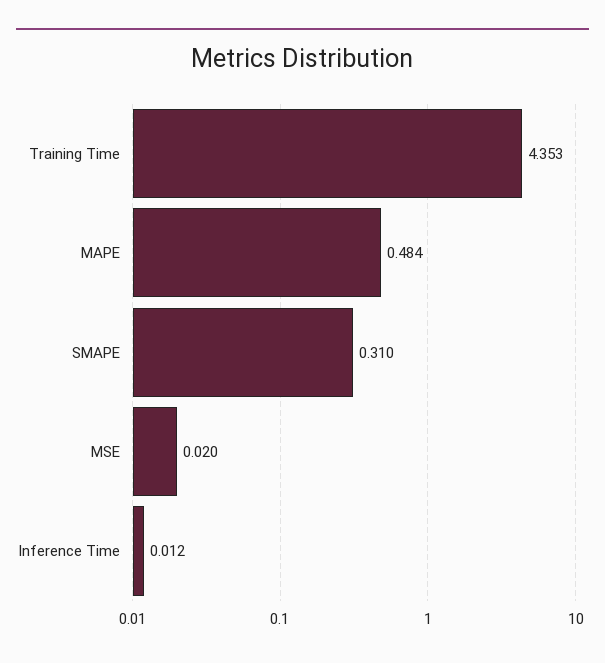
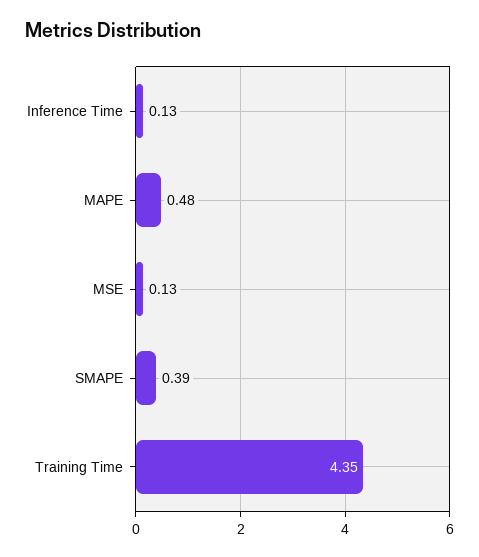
SMAPE: 0.31 -> 0.39
MSE: 0.02 -> 0.13
Inference Time: 0.012 -> 0.13

